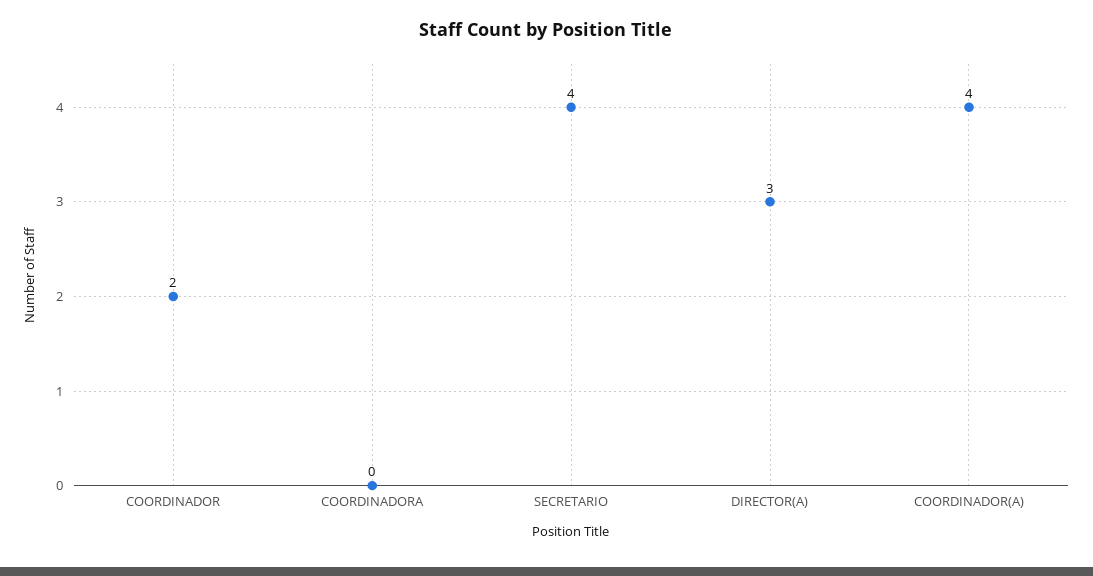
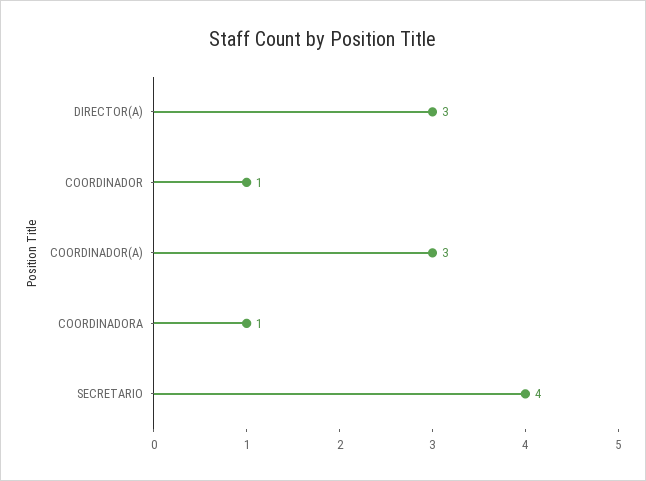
COORDINADOR: 2 -> 1
COORDINADORA: 0 -> 1
COORDINADOR(A): 4 -> 3

